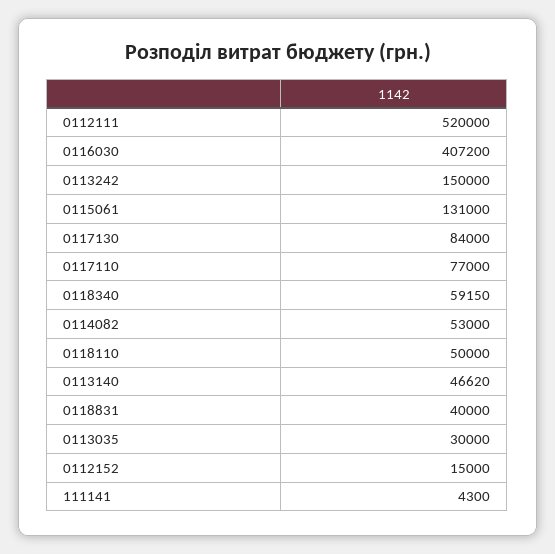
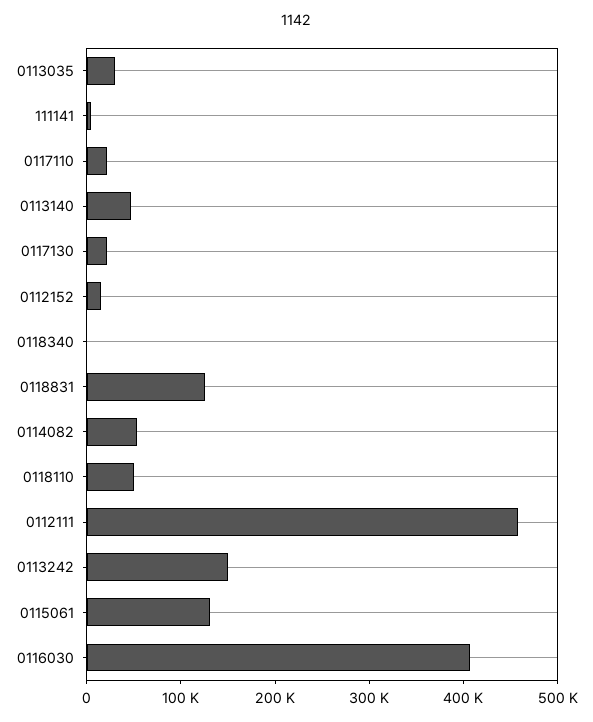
0112111: 520000 -> 460000
0117130: 84000 -> 20000
0117110: 77000 -> 20000
0118340: 59150 -> 0
0118831: 40000 -> 120000

